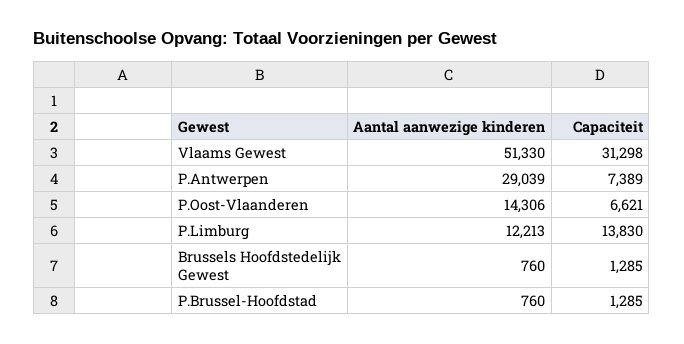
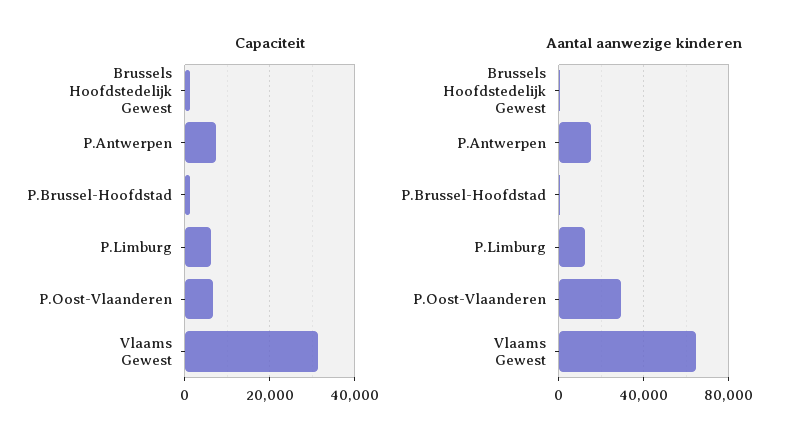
Aantal aanwezige kinderen, Vlaams Gewest: 51330 -> 65000
Aantal aanwezige kinderen, P.Antwerpen: 29039 -> 15000
Aantal aanwezige kinderen, P.Oost-Vlaanderen: 14306 -> 30000
Capaciteit, P.Limburg: 13830 -> 6000

